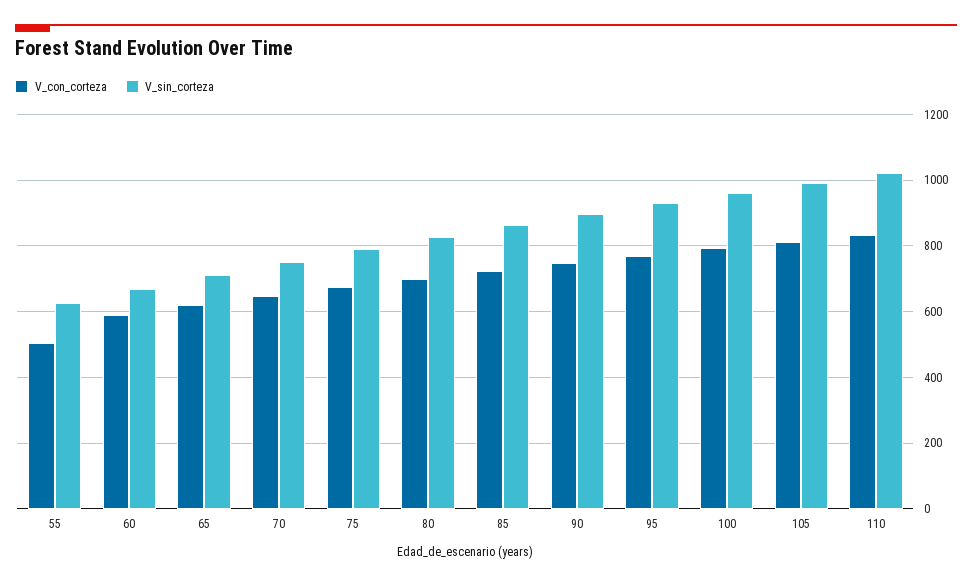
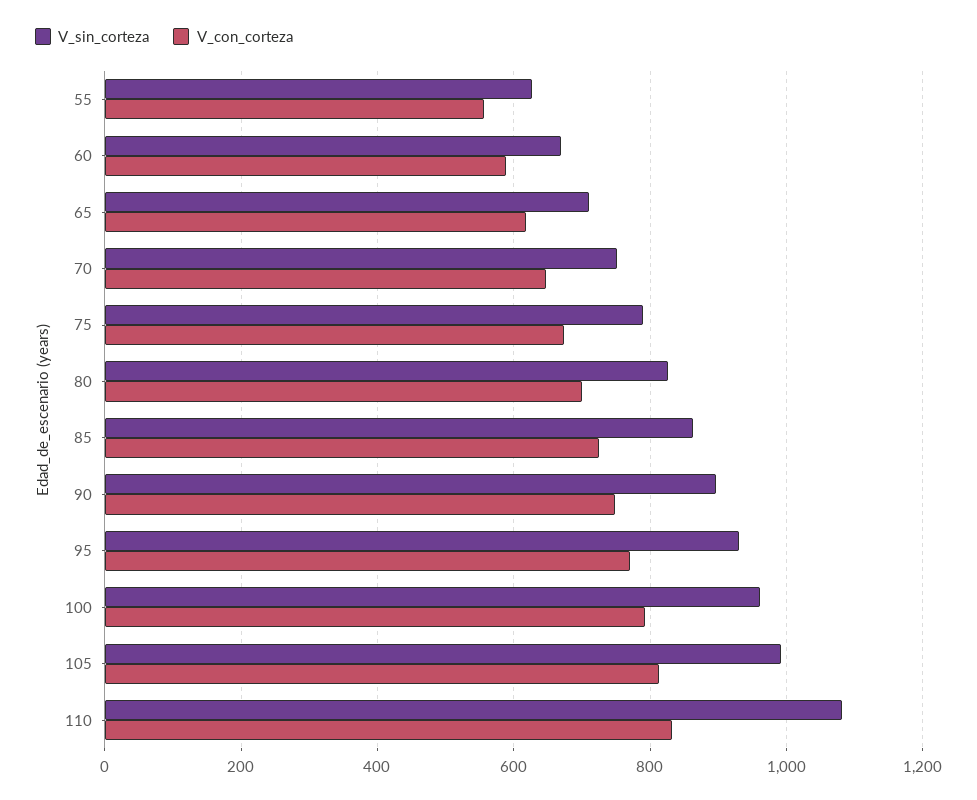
V_con_corteza, 55: 500 -> 560
V_sin_corteza, 110: 1020 -> 1080

